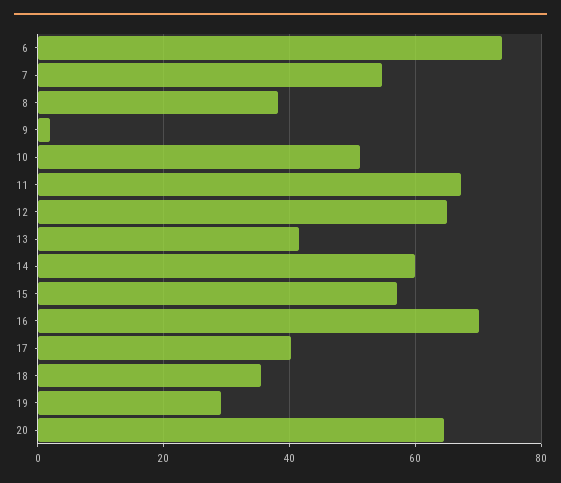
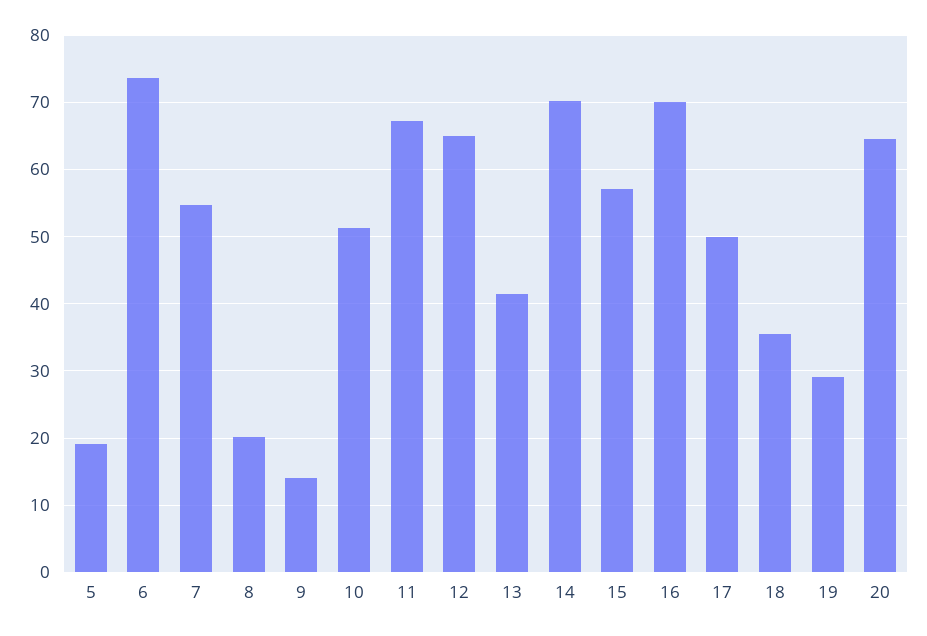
8: 38 -> 20
9: 2 -> 14
14: 60 -> 70
17: 40 -> 50
5: none -> 19

